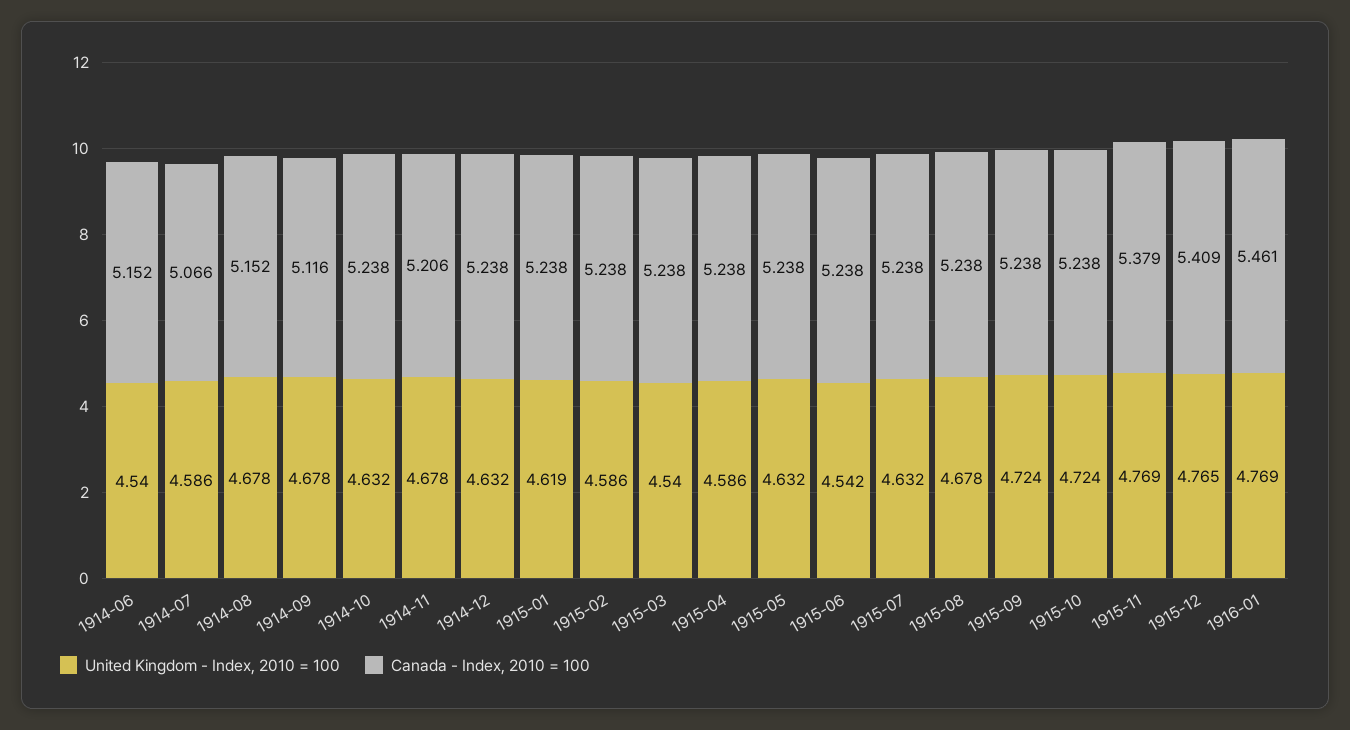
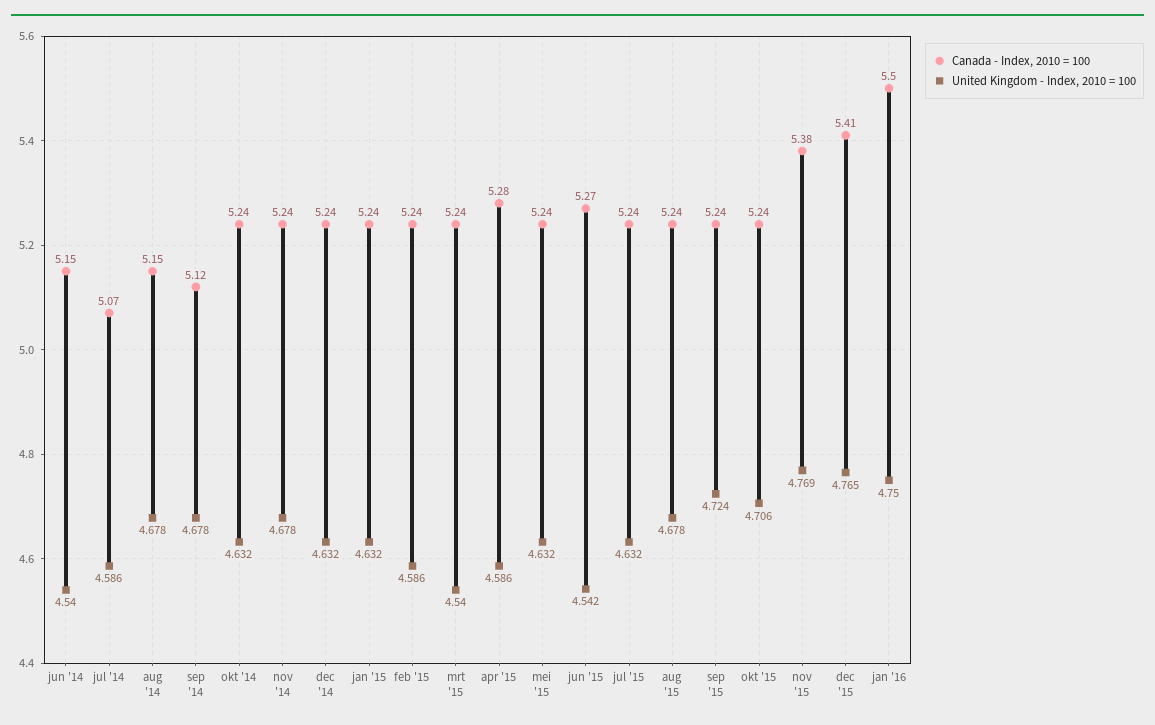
Canada - Index, 2010 = 100, 1914-11: 5.206 -> 5.24
United Kingdom - Index, 2010 = 100, 1915-01: 4.619 -> 4.632
Canada - Index, 2010 = 100, 1915-04: 5.238 -> 5.28
Canada - Index, 2010 = 100, 1915-06: 5.238 -> 5.27
United Kingdom - Index, 2010 = 100, 1915-10: 4.724 -> 4.706
United Kingdom - Index, 2010 = 100, 1916-01: 4.769 -> 4.75
Canada - Index, 2010 = 100, 1916-01: 5.461 -> 5.5

